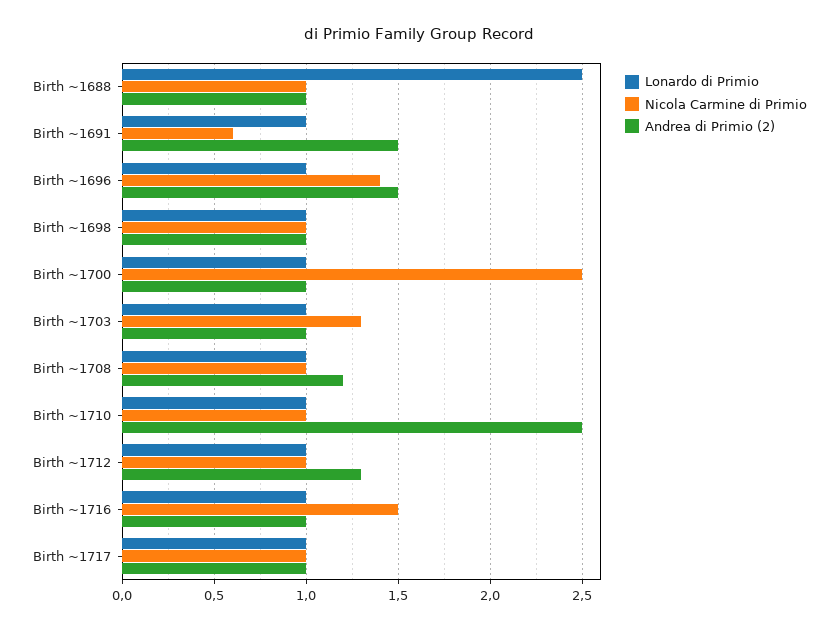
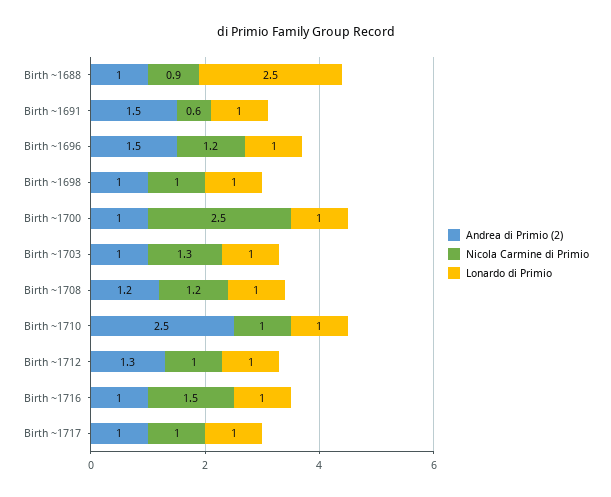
Nicola Carmine di Primio, Birth ~1688: 1 -> 0.9
Nicola Carmine di Primio, Birth ~1696: 1.4 -> 1.2
Nicola Carmine di Primio, Birth ~1708: 1 -> 1.2

